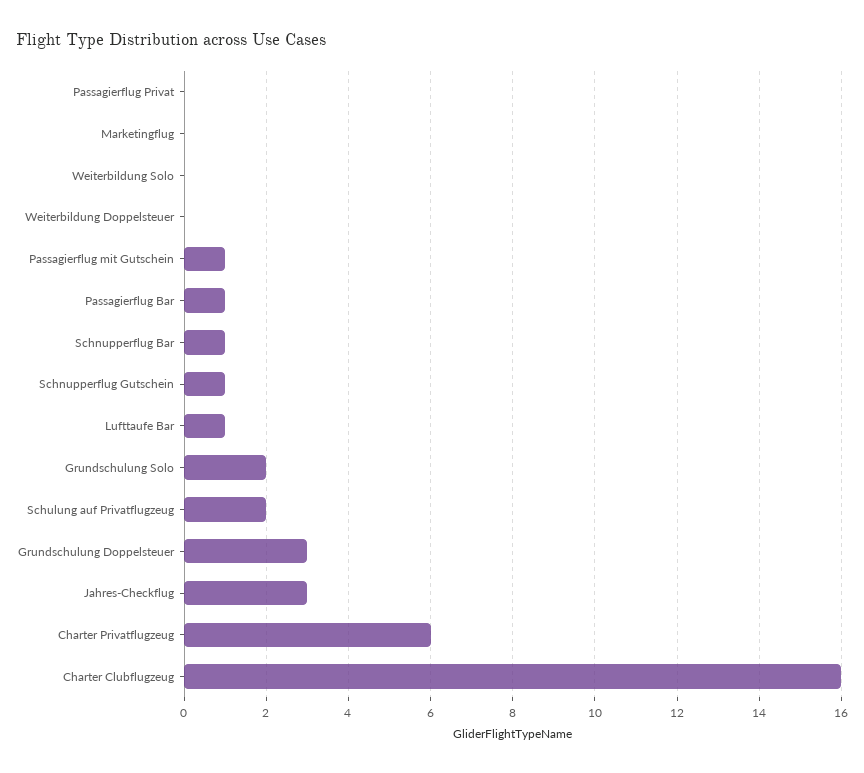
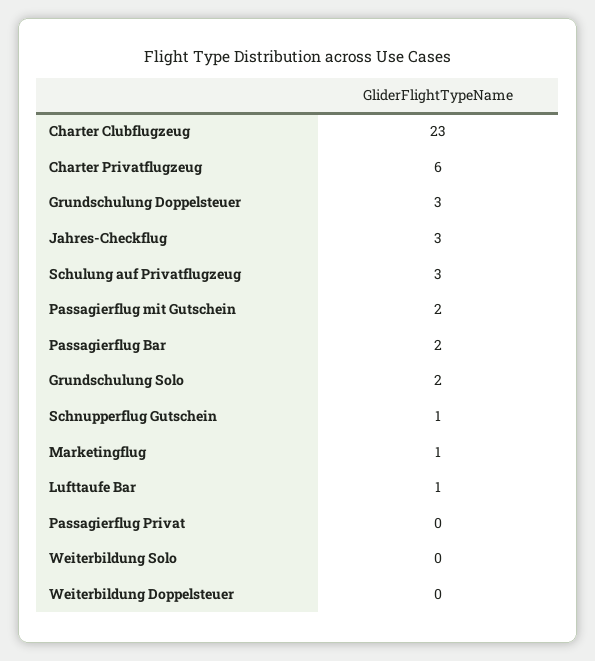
Marketingflug: 0 -> 1
Passagierflug mit Gutschein: 1 -> 2
Passagierflug Bar: 1 -> 2
Schnupperflug Bar: 1 -> none
Schulung auf Privatflugzeug: 2 -> 3
Charter Clubflugzeug: 16 -> 23

